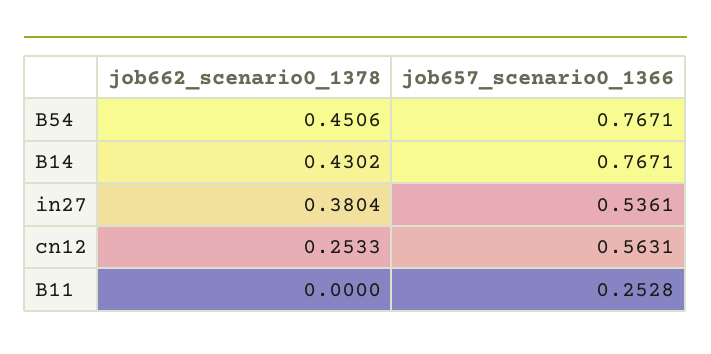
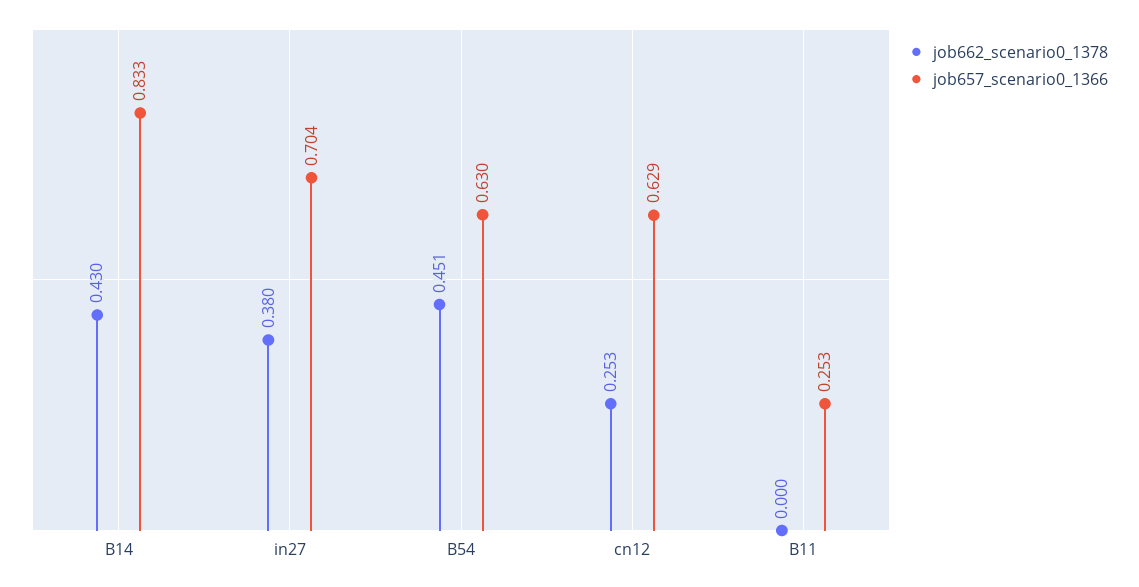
job657_scenario0_1366, B54: 0.7671 -> 0.63
job657_scenario0_1366, B14: 0.7671 -> 0.833
job657_scenario0_1366, in27: 0.5361 -> 0.704
job657_scenario0_1366, cn12: 0.5631 -> 0.629

